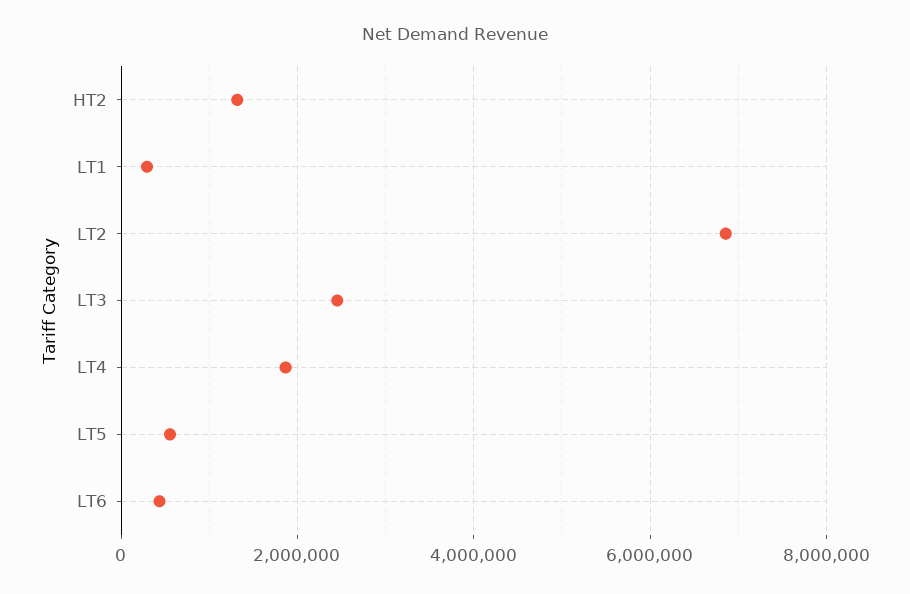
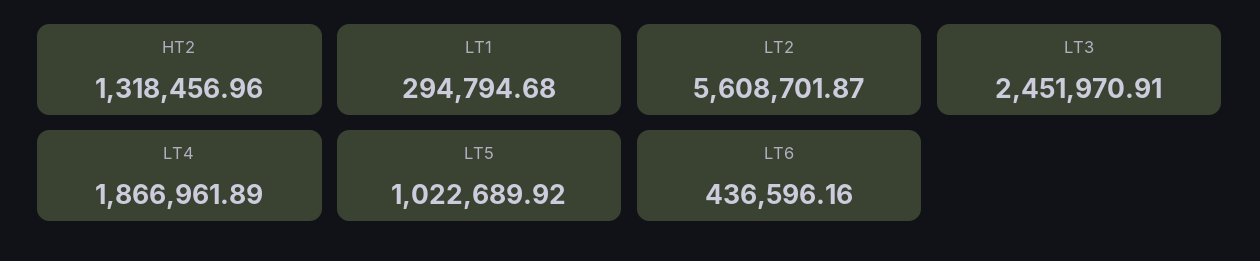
LT2: 6800000 -> 5608701.87
LT5: 600000 -> 1022689.92

